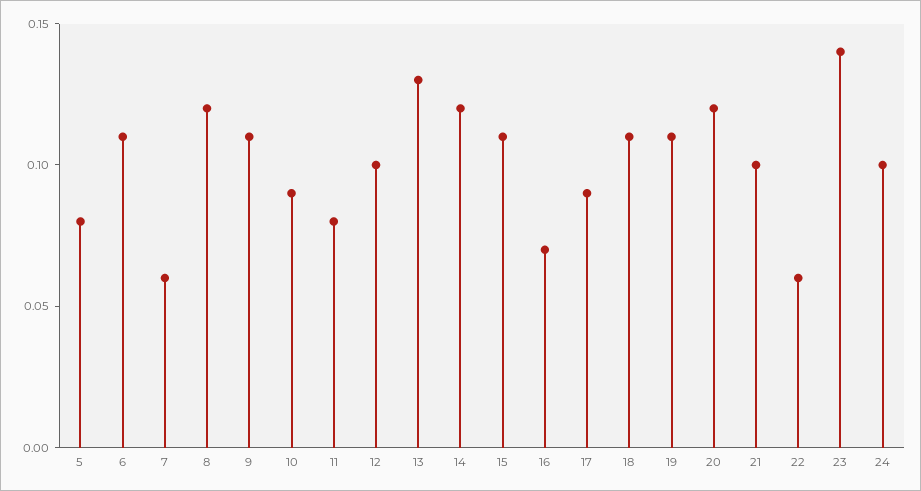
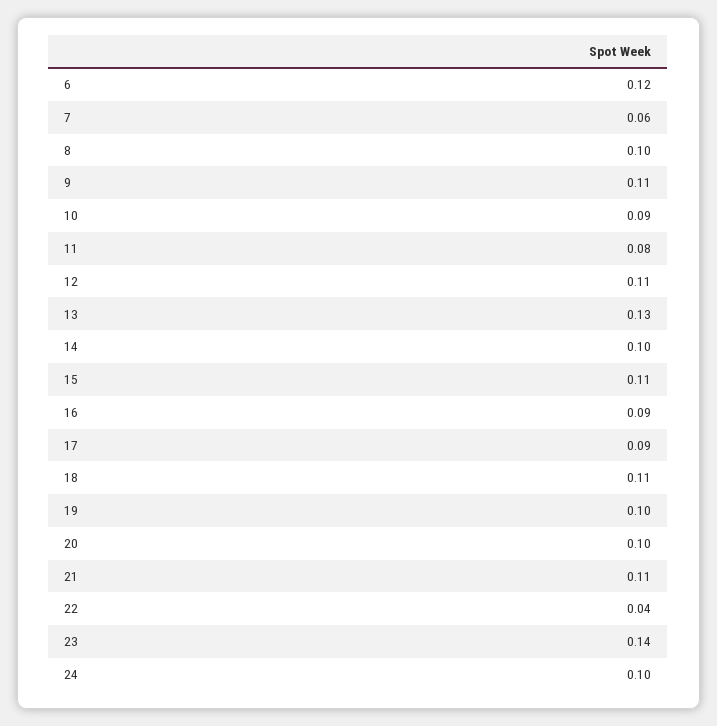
5: 0.08 -> none
6: 0.11 -> 0.12
8: 0.12 -> 0.1
12: 0.1 -> 0.11
14: 0.12 -> 0.1
16: 0.07 -> 0.09
19: 0.11 -> 0.1
20: 0.12 -> 0.1
21: 0.1 -> 0.11
22: 0.06 -> 0.04

